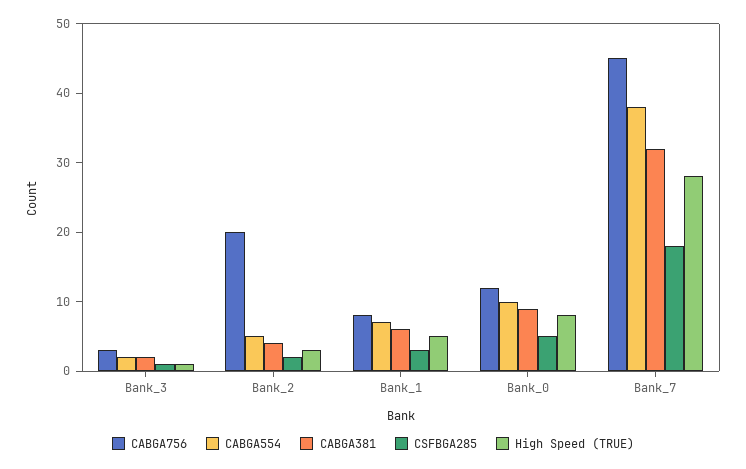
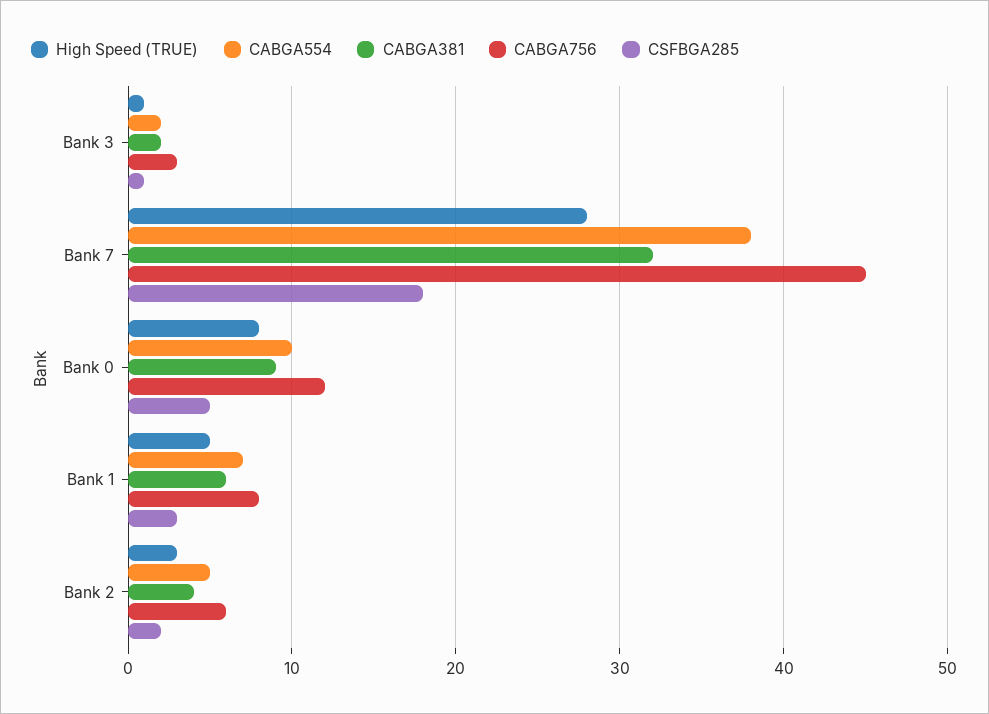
CABGA756, Bank_2: 20 -> 6

